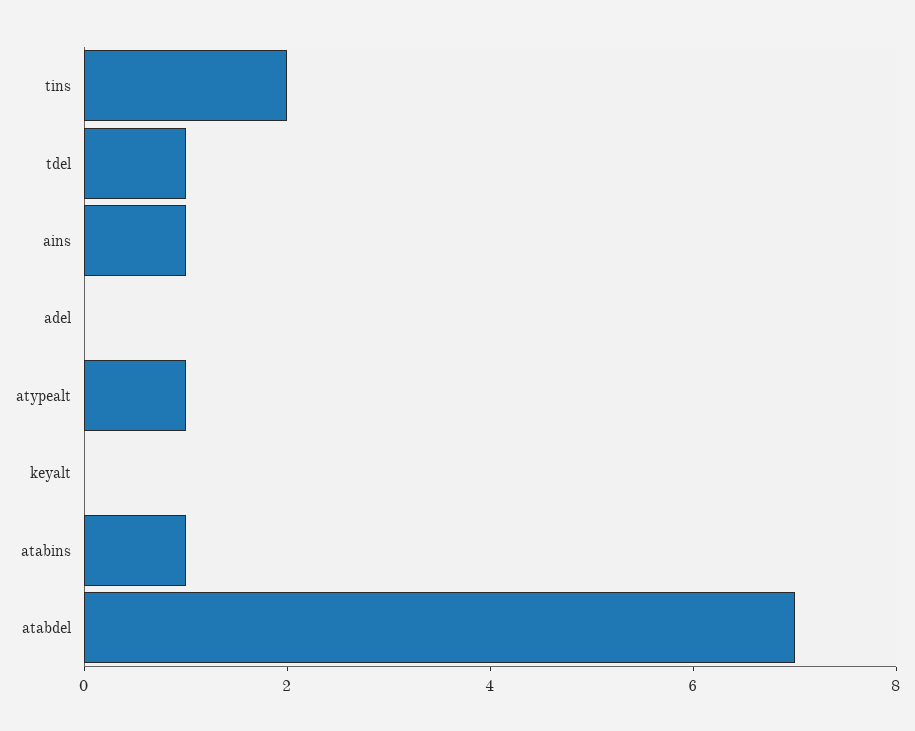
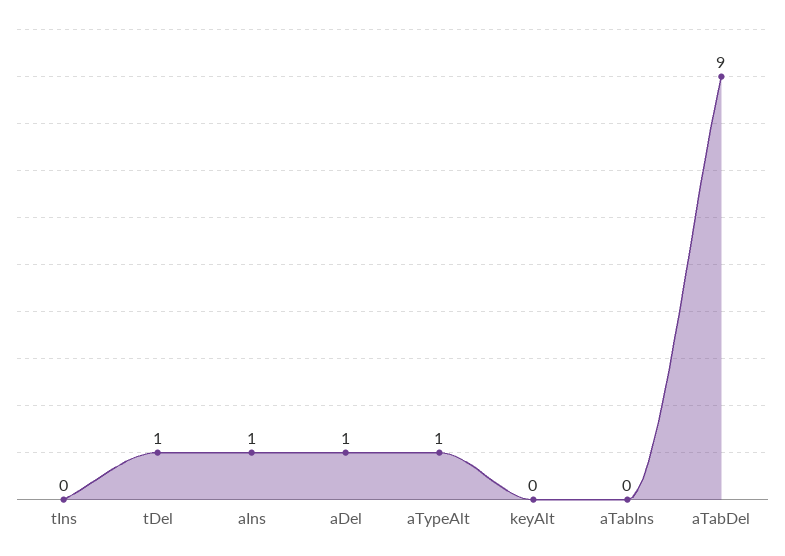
tins: 2 -> 0
adel: 0 -> 1
atabins: 1 -> 0
atabdel: 7 -> 9

